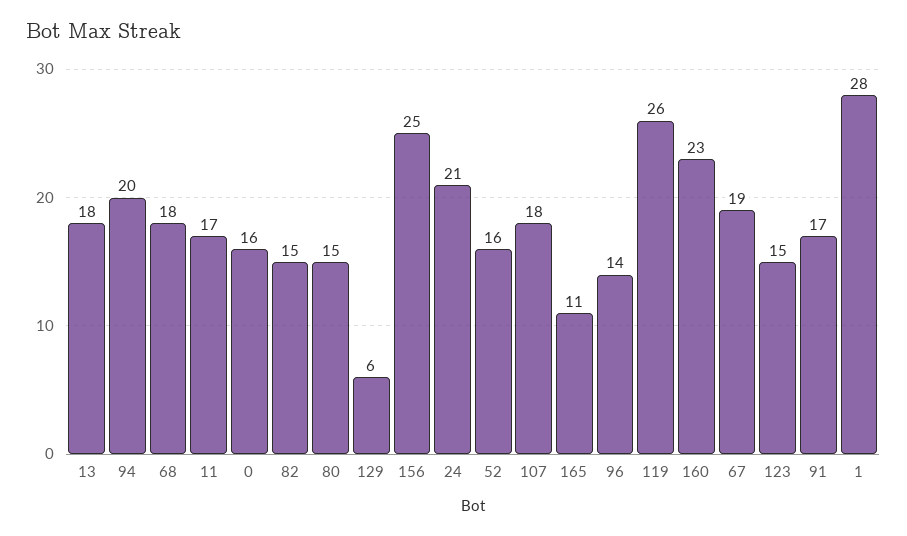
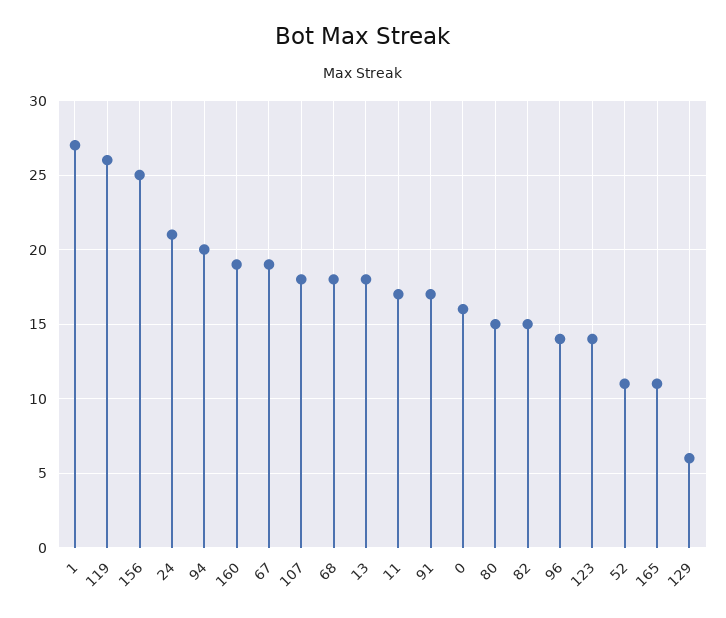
52: 16 -> 11
160: 23 -> 19
123: 15 -> 14
1: 28 -> 27

